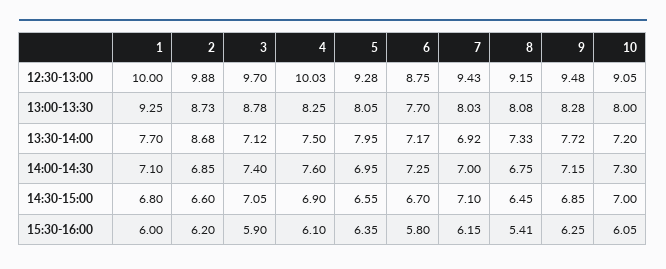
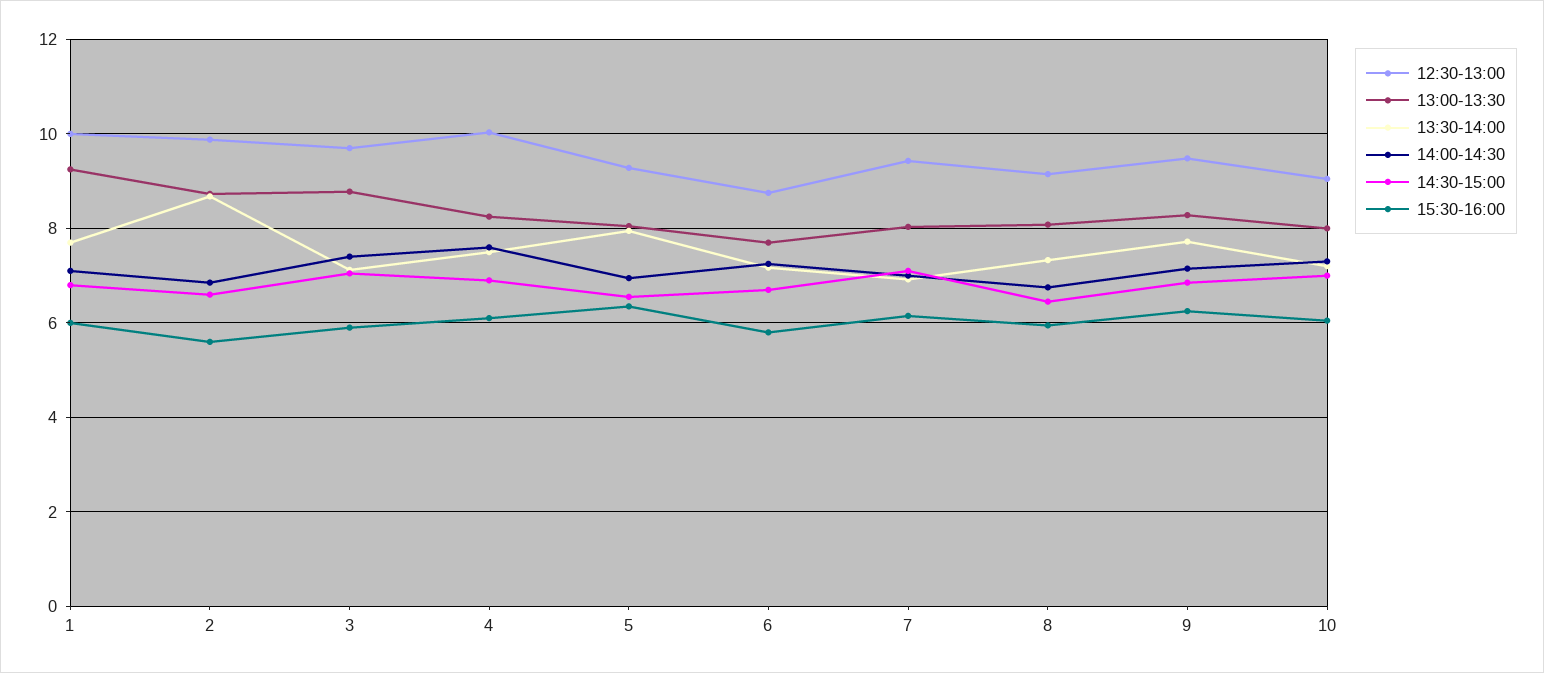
15:30-16:00, 2: 6.2 -> 5.6
15:30-16:00, 8: 5.41 -> 6

